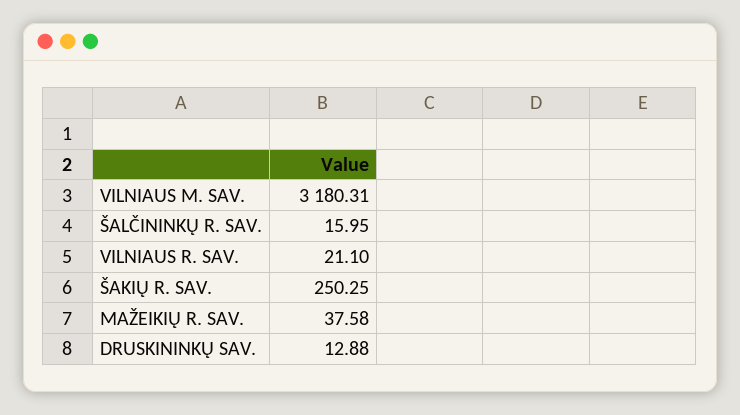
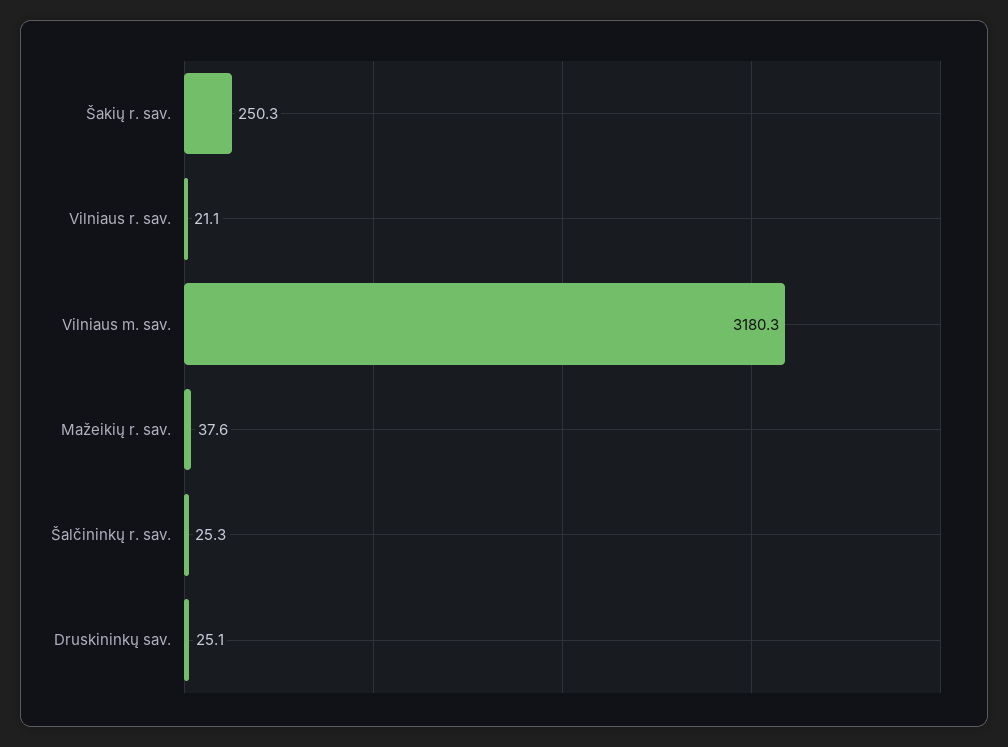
ŠALČININKŲ R. SAV.: 15.95 -> 25.3
DRUSKININKŲ SAV.: 12.88 -> 25.1

